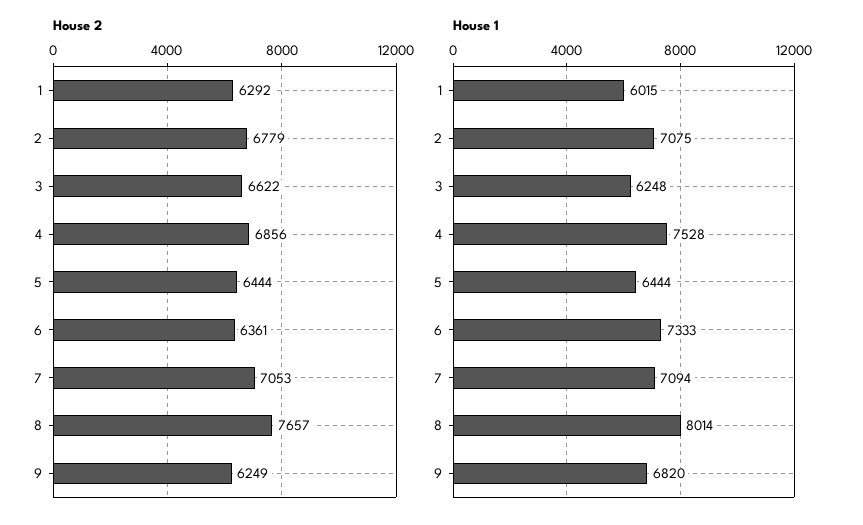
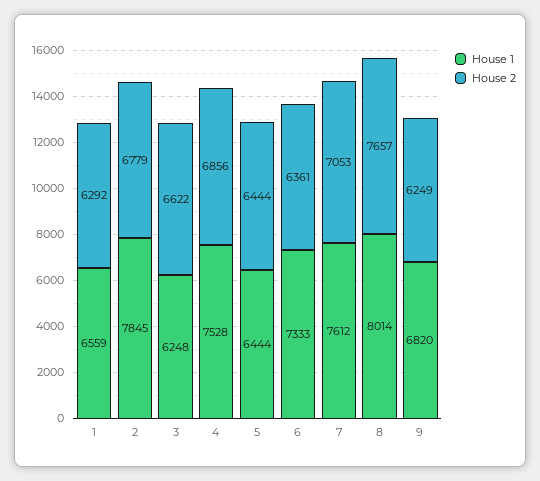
House 1, 1: 6015 -> 6559
House 1, 2: 7075 -> 7845
House 1, 7: 7094 -> 7612

